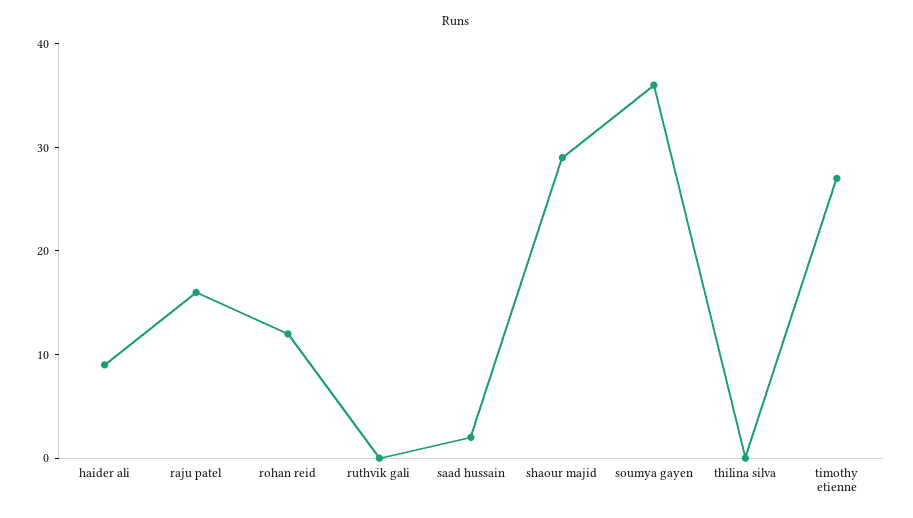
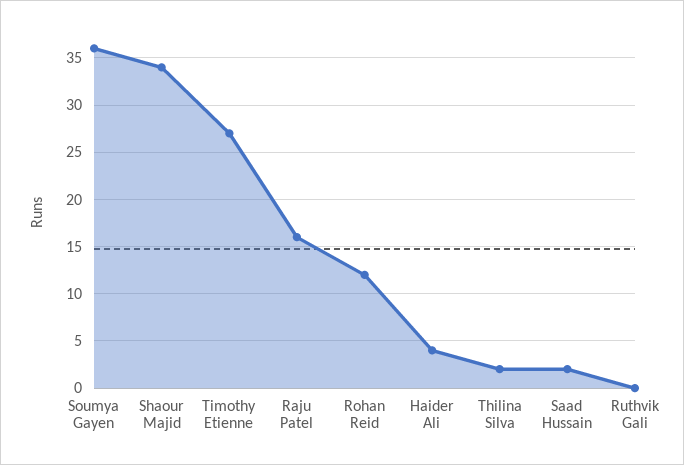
haider ali: 9 -> 4
shaour majid: 29 -> 34
thilina silva: 0 -> 2

